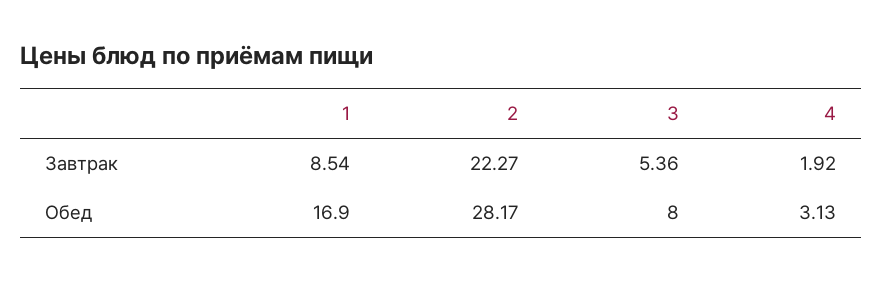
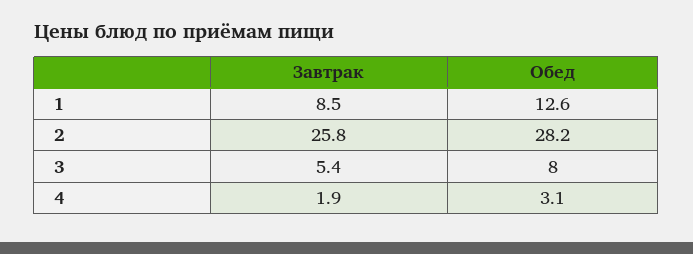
2, Завтрак: 22.27 -> 25.8
1, Обед: 16.9 -> 12.6

